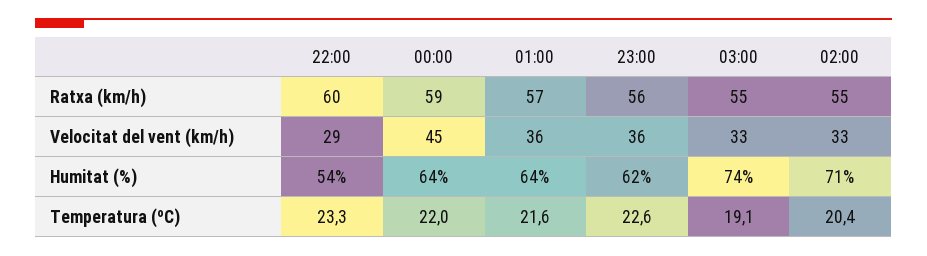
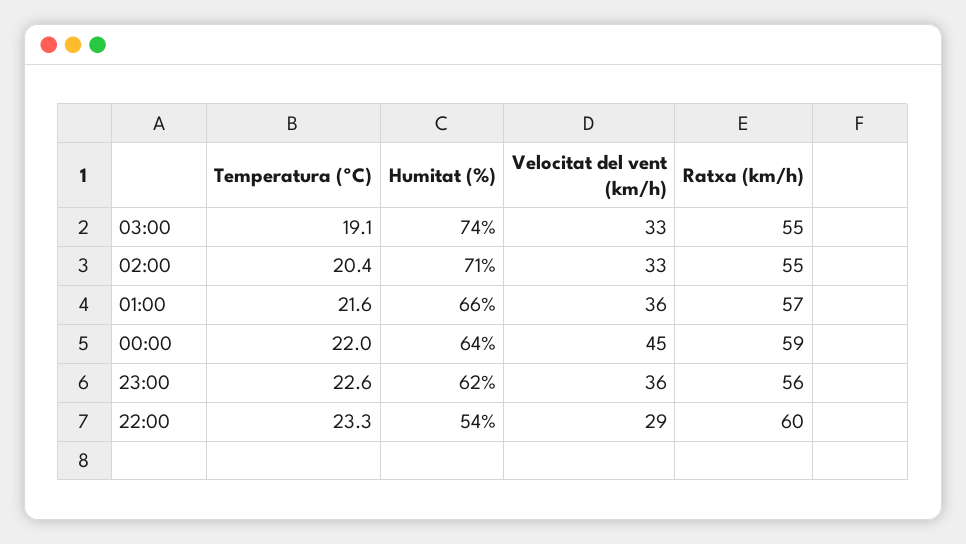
01:00, Humitat (%): 64 -> 66

